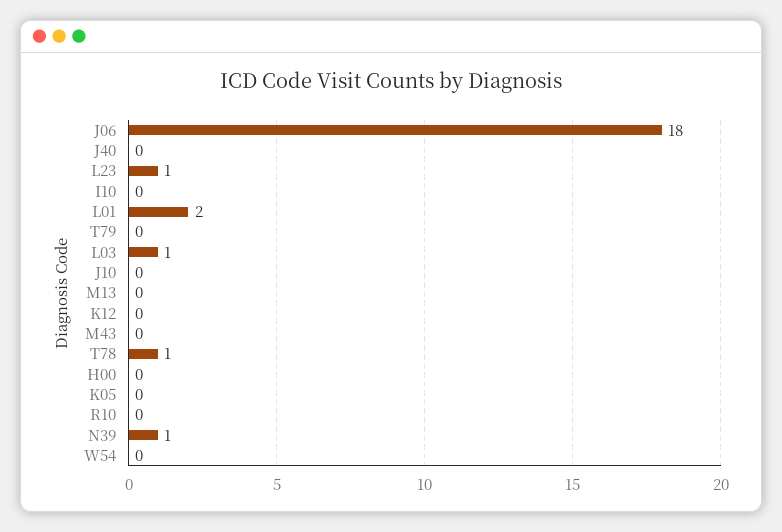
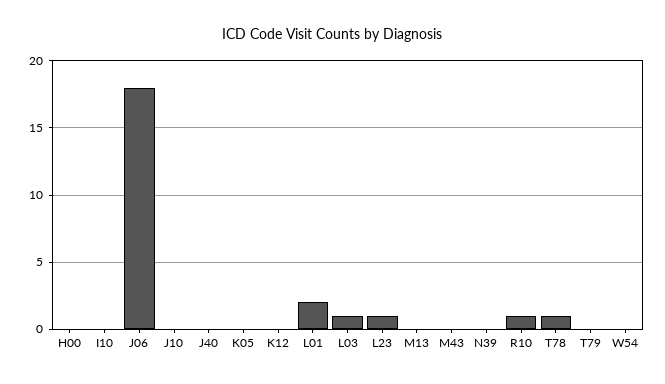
R10: 0 -> 1
N39: 1 -> 0

